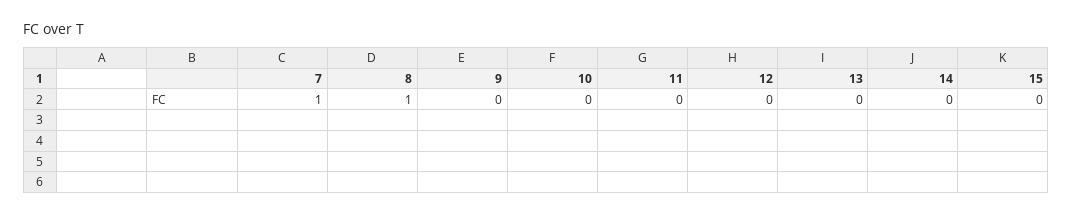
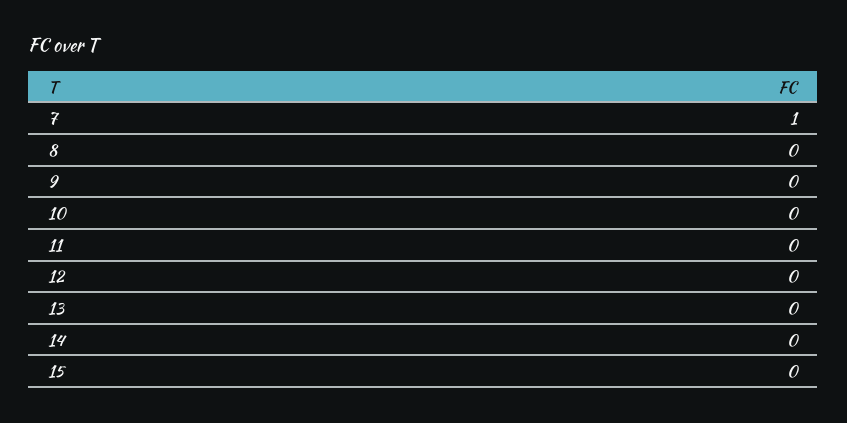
8: 1 -> 0

